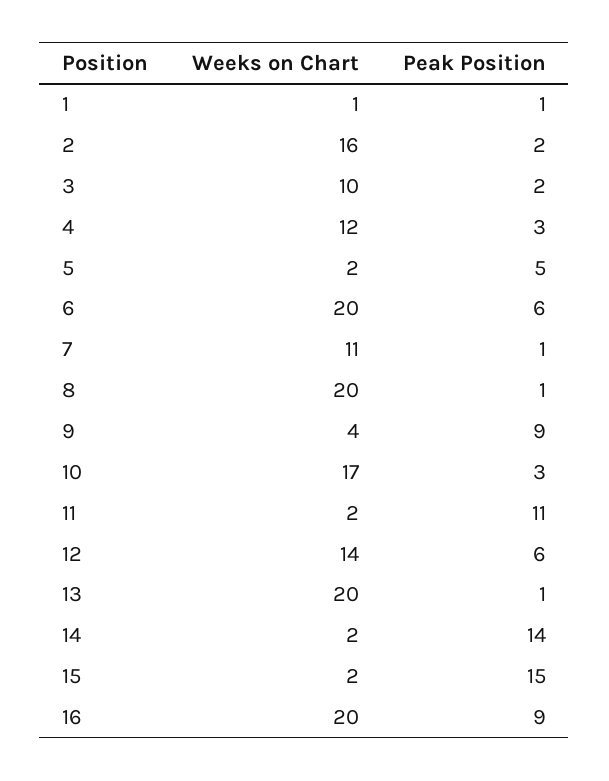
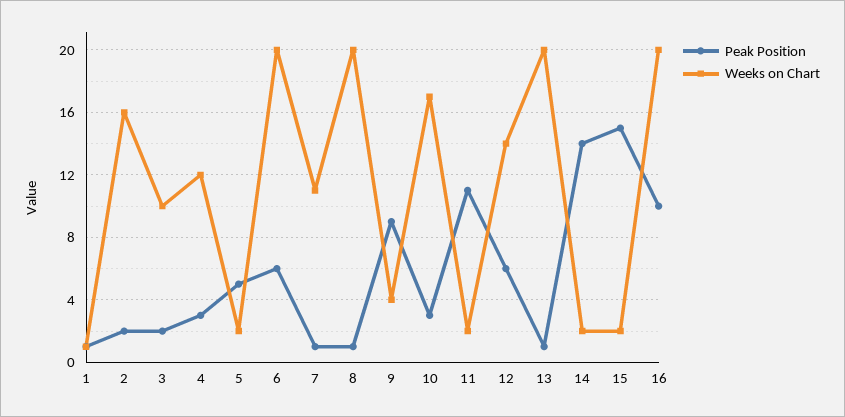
Peak Position, 16: 9 -> 10

